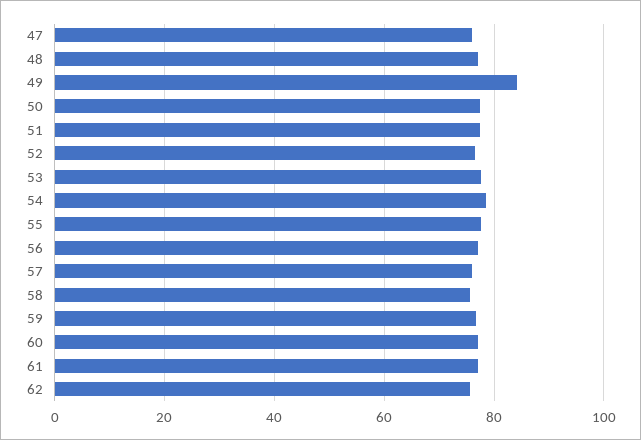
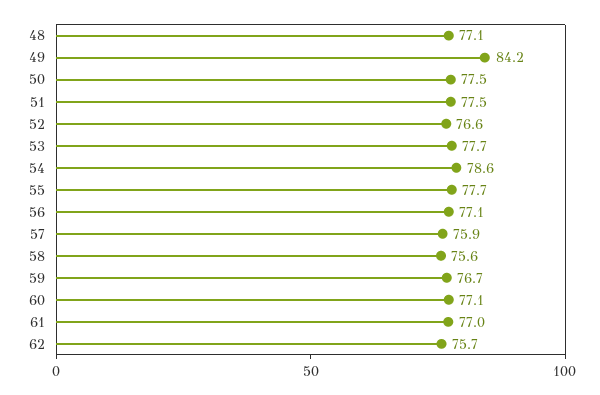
47: 76 -> none

